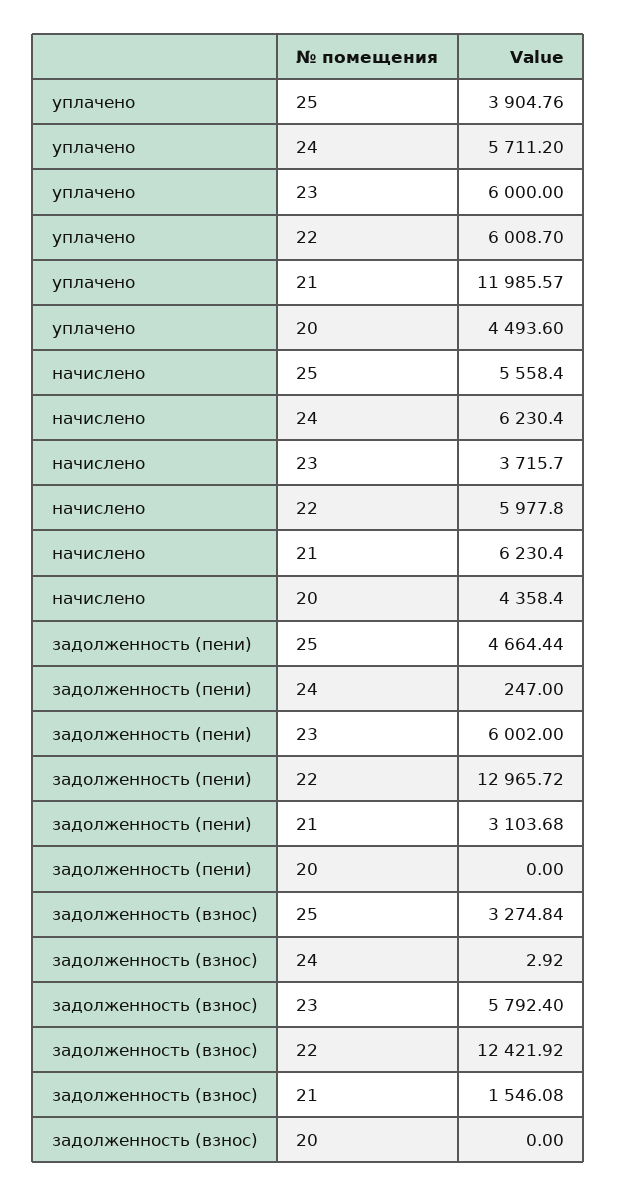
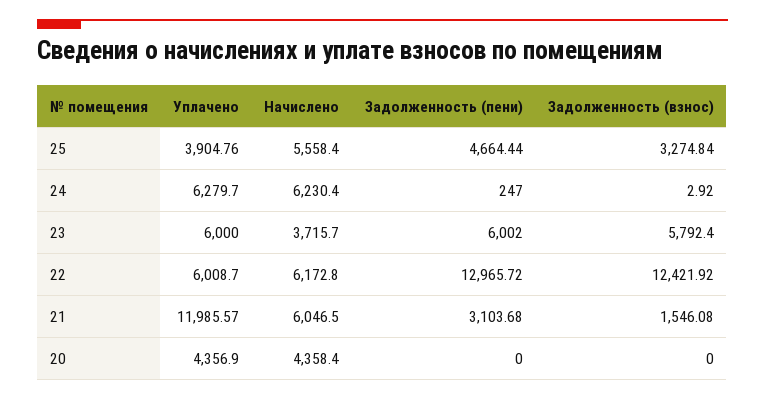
уплачено, 24: 5711.2 -> 6279.7
уплачено, 20: 4493.6 -> 4356.9
начислено, 22: 5977.8 -> 6172.8
начислено, 21: 6230.4 -> 6046.5

